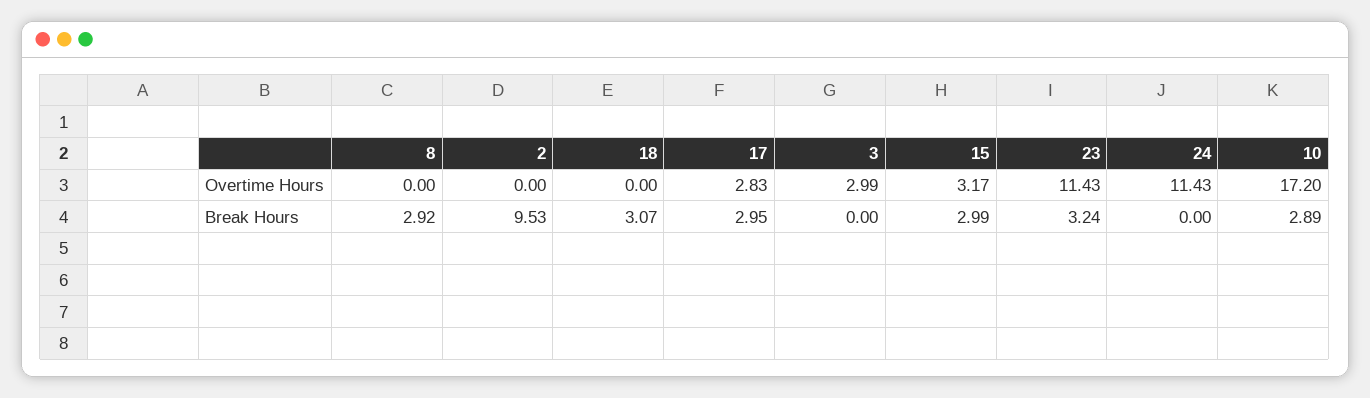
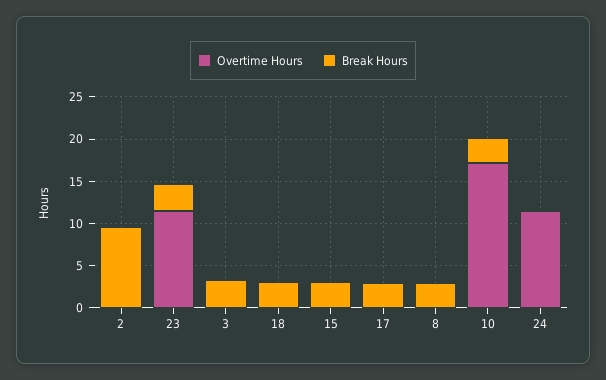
Overtime Hours, 17: 2.83 -> 0
Overtime Hours, 3: 2.99 -> 0
Overtime Hours, 15: 3.17 -> 0
Break Hours, 3: 0 -> 3

